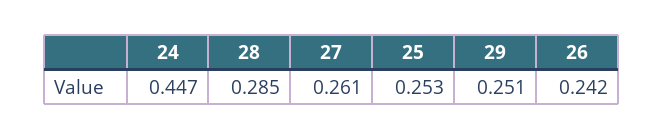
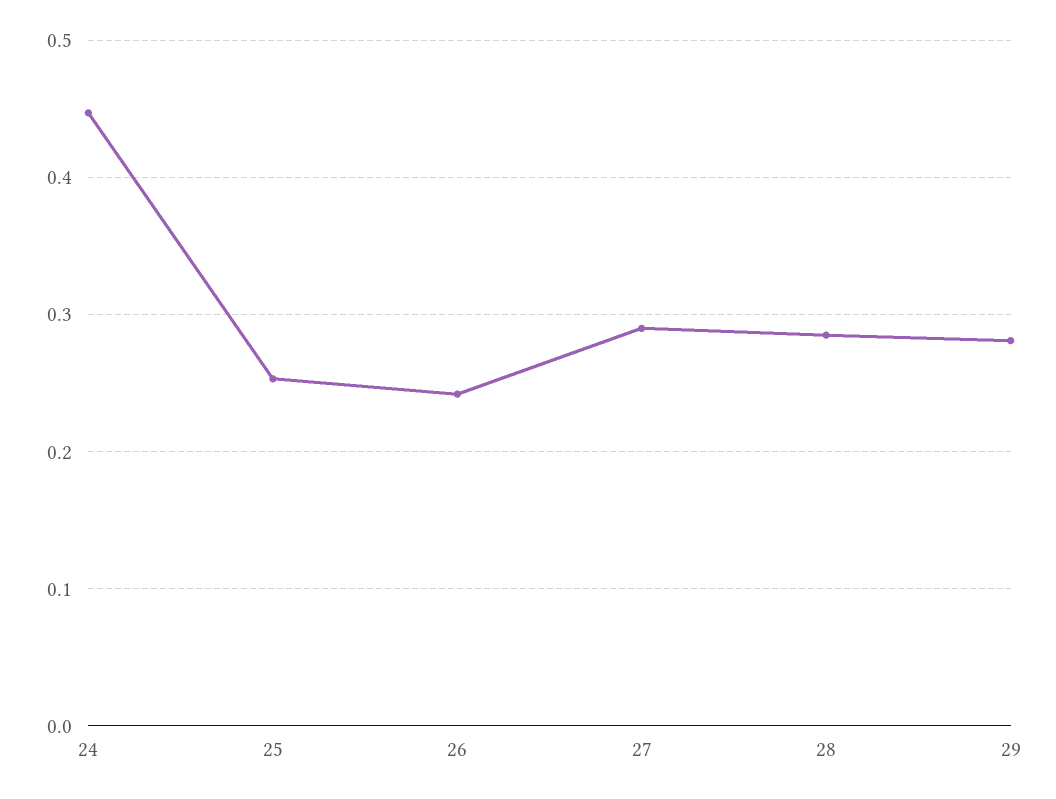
27: 0.261 -> 0.29
29: 0.251 -> 0.28

